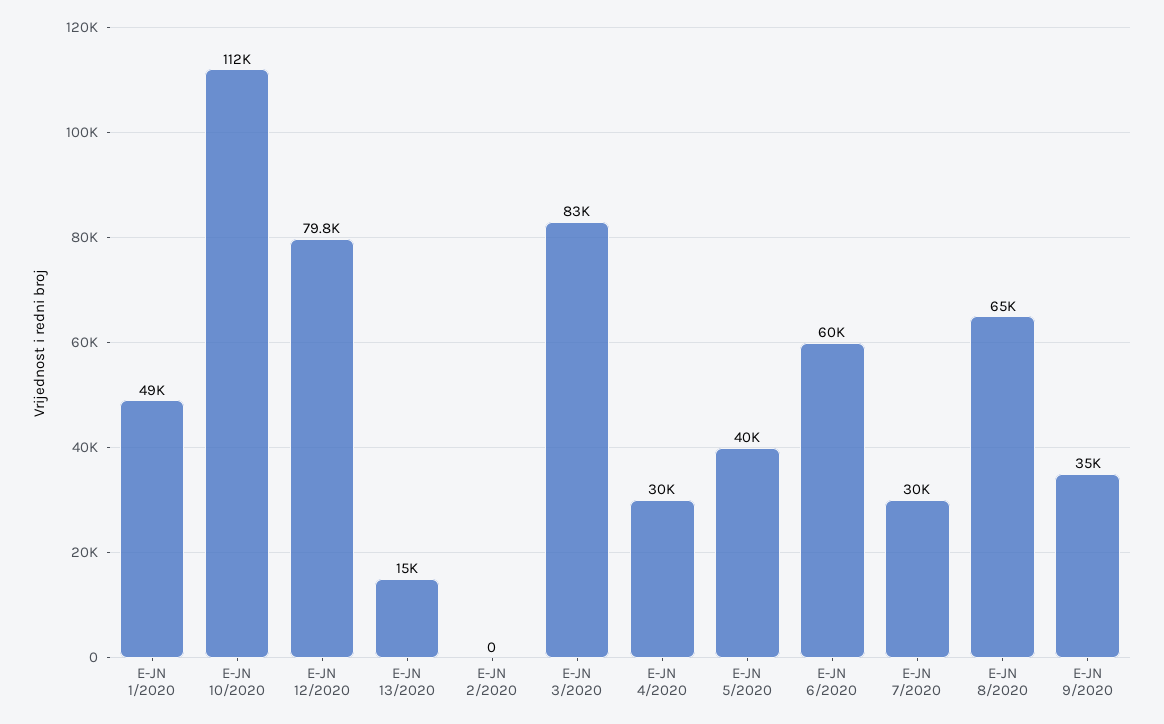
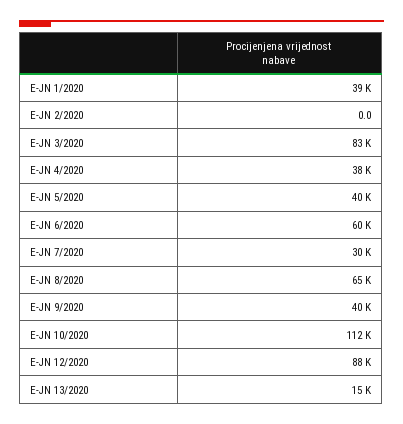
E-JN 1/2020: 49000 -> 39000
E-JN 12/2020: 79800 -> 88000
E-JN 4/2020: 30000 -> 38000
E-JN 9/2020: 35000 -> 40000

